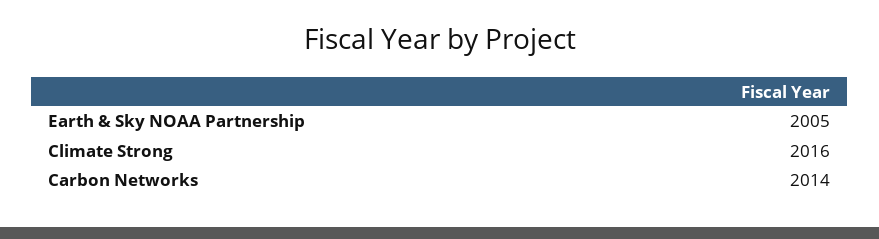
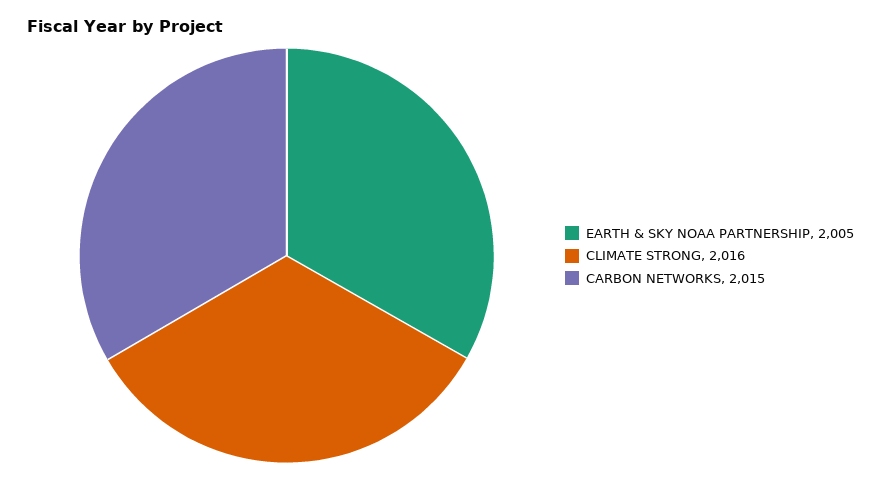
Carbon Networks: 2014 -> 2015

